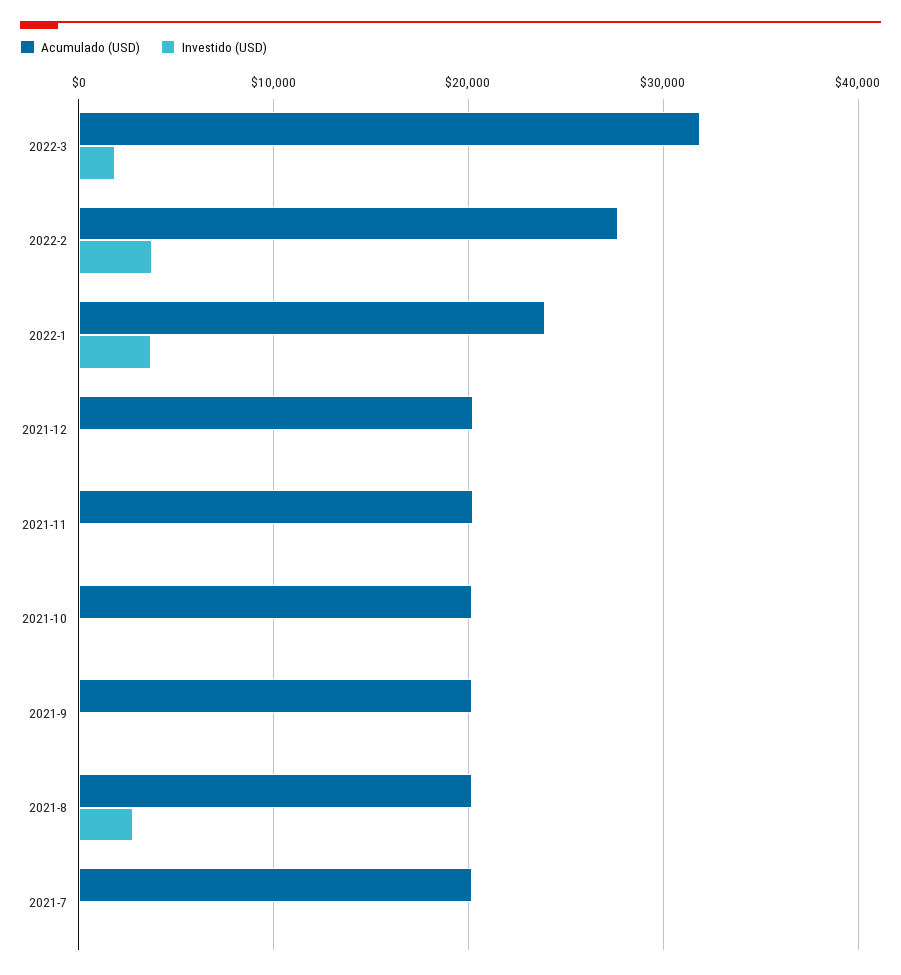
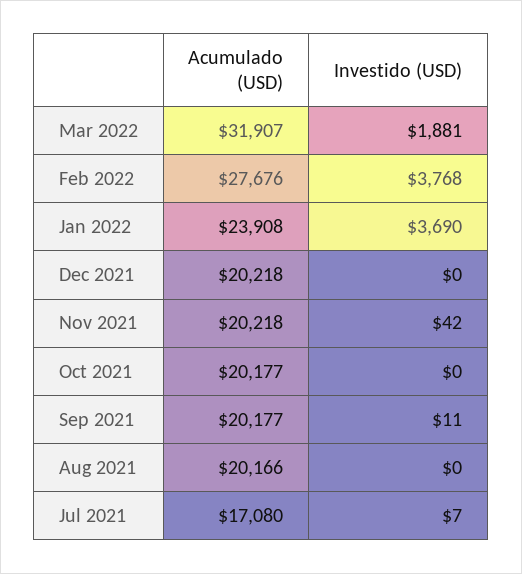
Investido (USD), 2021-8: 3000 -> 0
Acumulado (USD), 2021-7: 20000 -> 17080

